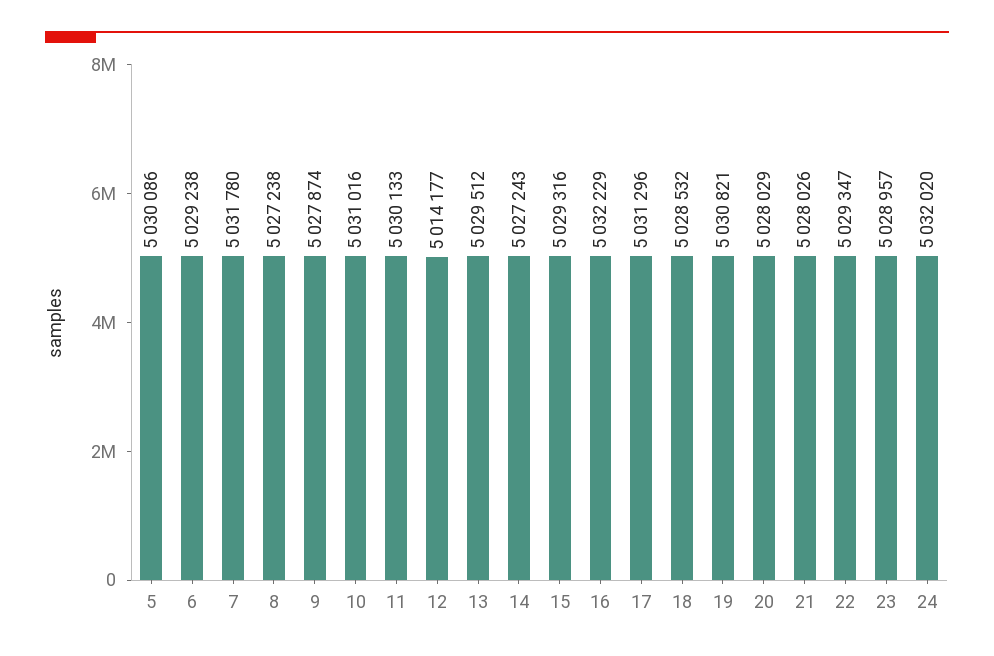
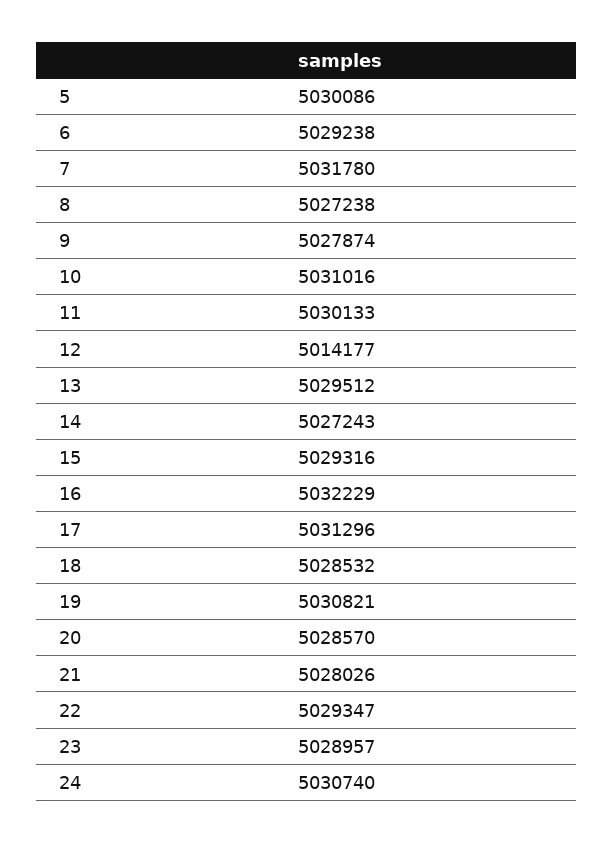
20: 5028029 -> 5028570
24: 5032020 -> 5030740

